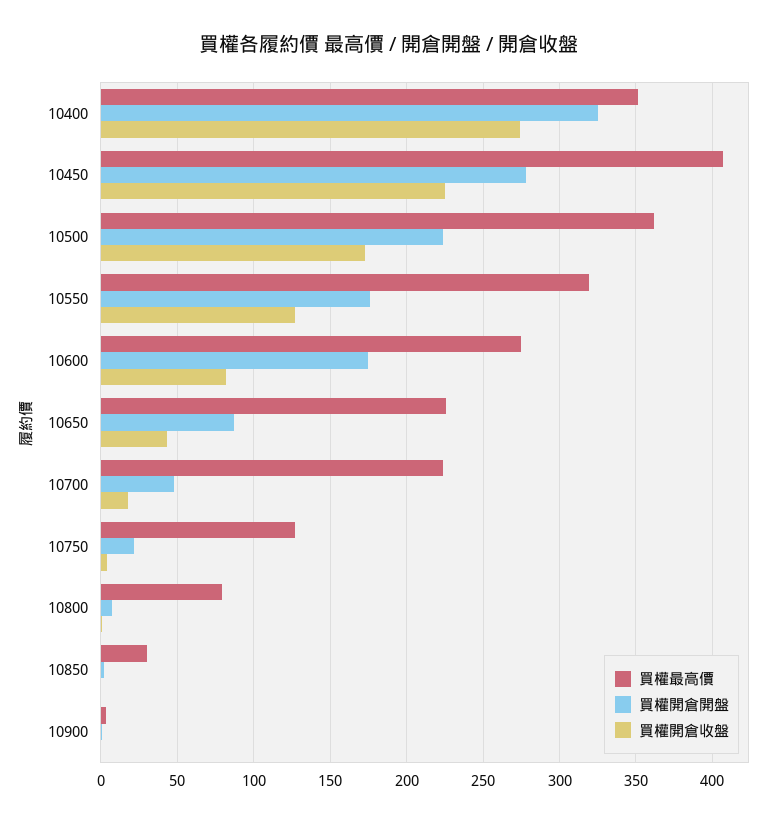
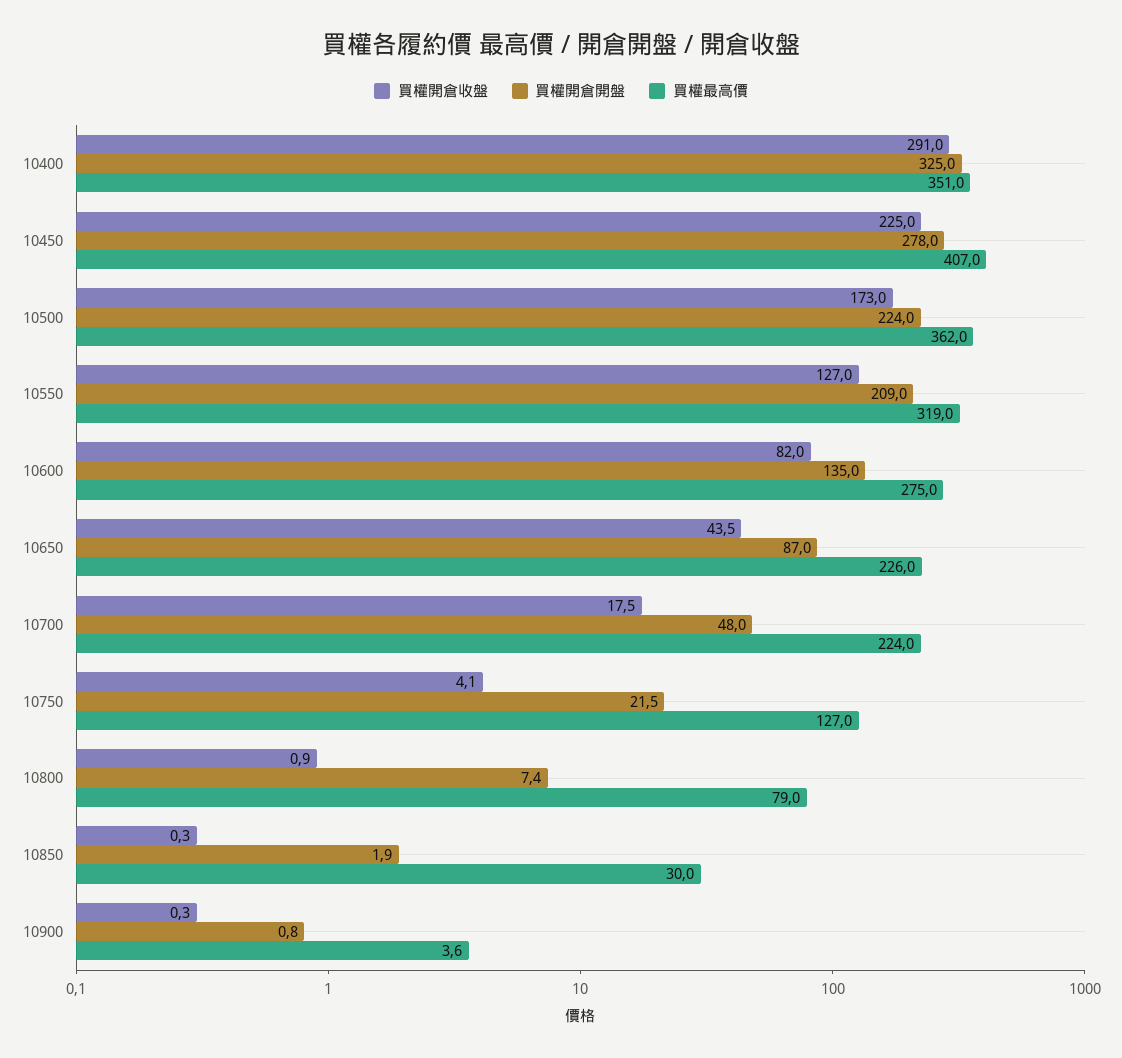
買權開倉收盤, 10400: 275 -> 291
買權開倉開盤, 10550: 175 -> 209
買權開倉開盤, 10600: 175 -> 135

